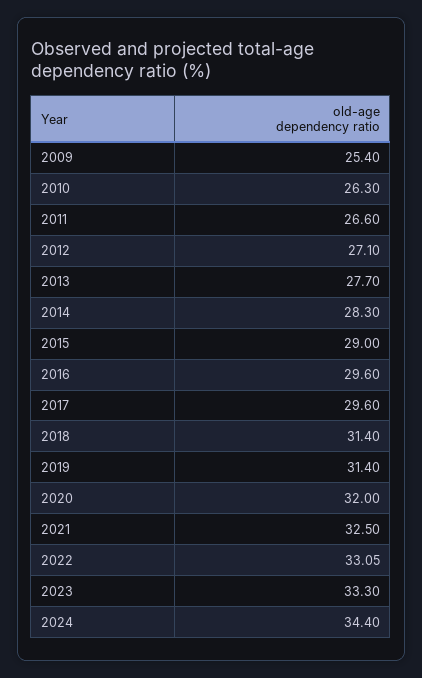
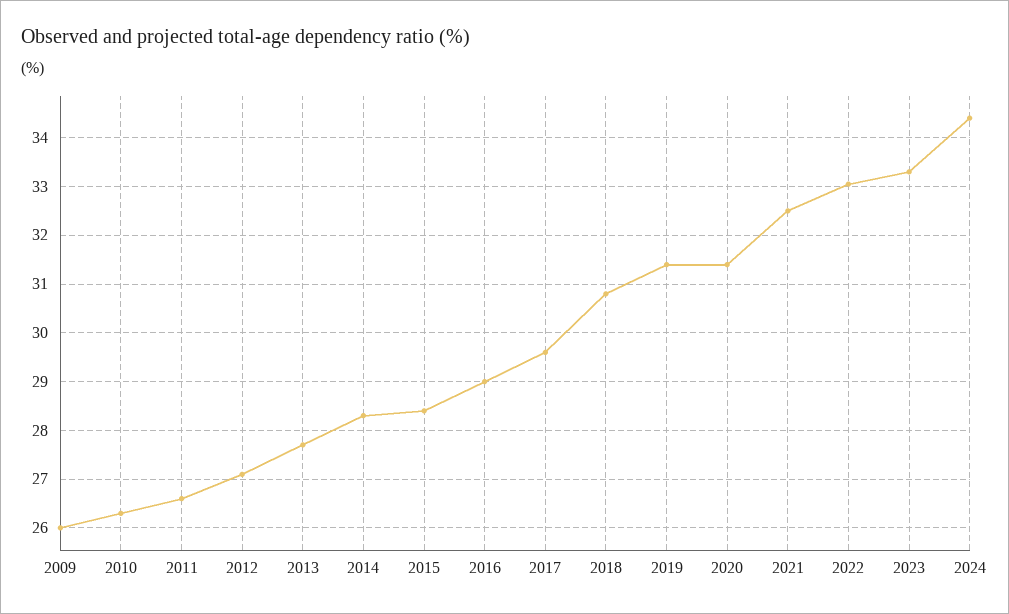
2009: 25.4 -> 26
2015: 29 -> 28.4
2016: 29.6 -> 29
2018: 31.4 -> 30.8
2020: 32 -> 31.4

